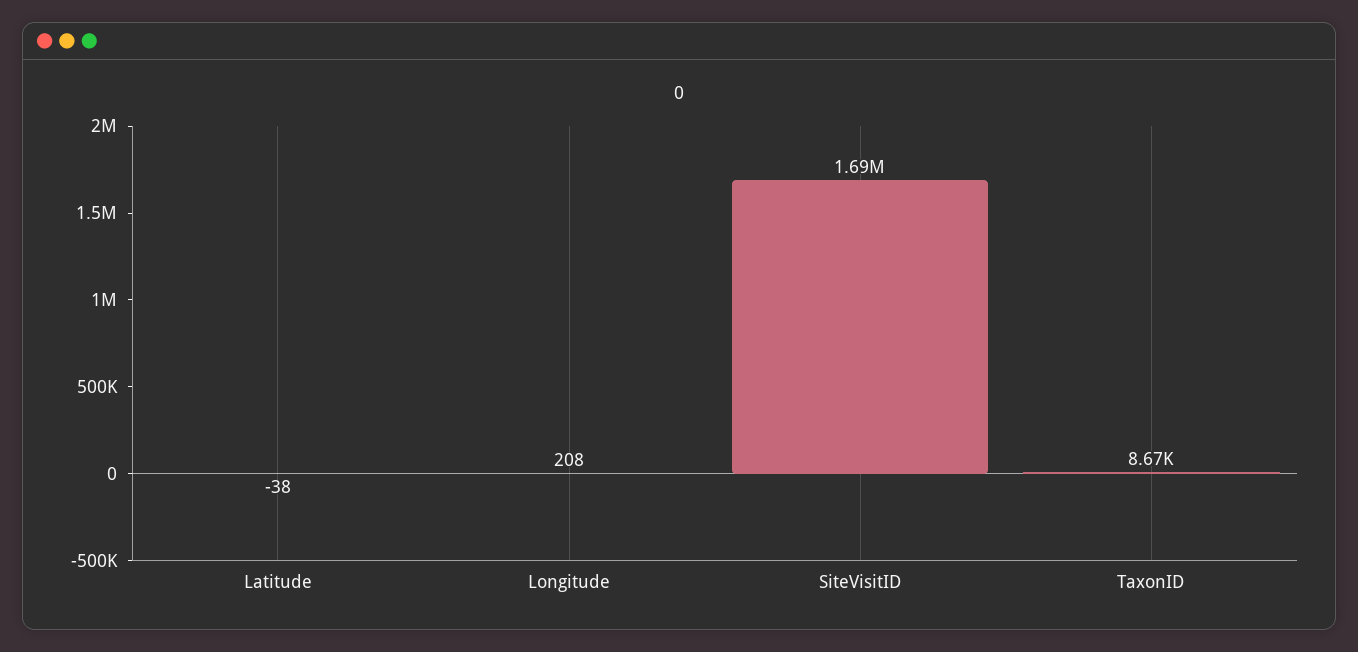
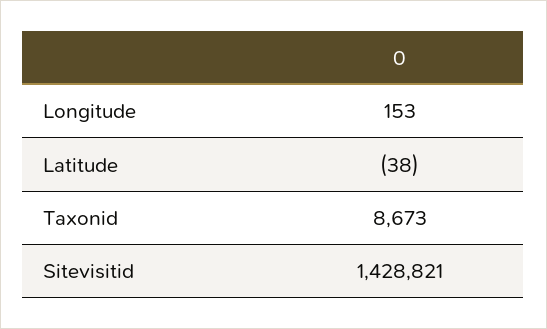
Longitude: 208 -> 153
SiteVisitID: 1690000 -> 1428821

